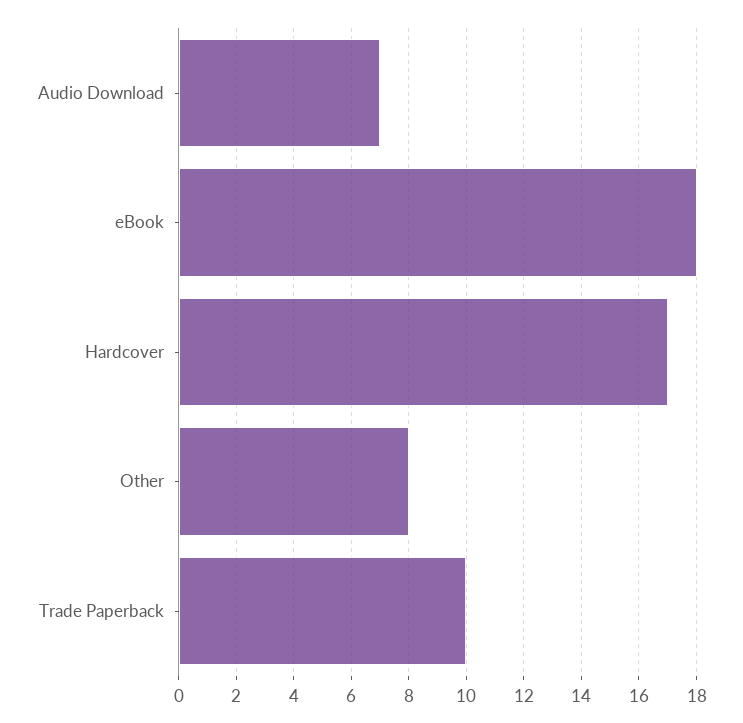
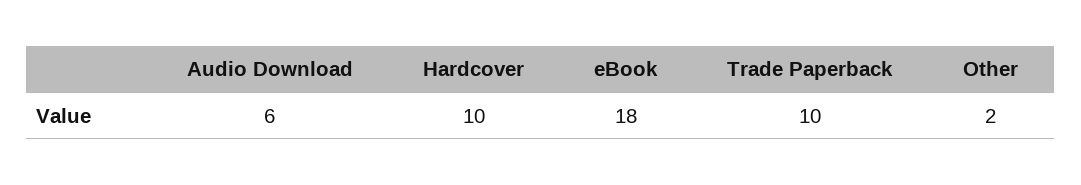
Audio Download: 7 -> 6
Hardcover: 17 -> 10
Other: 8 -> 2

